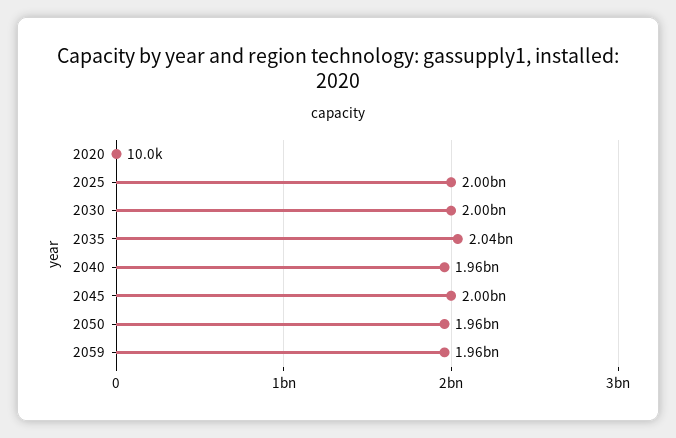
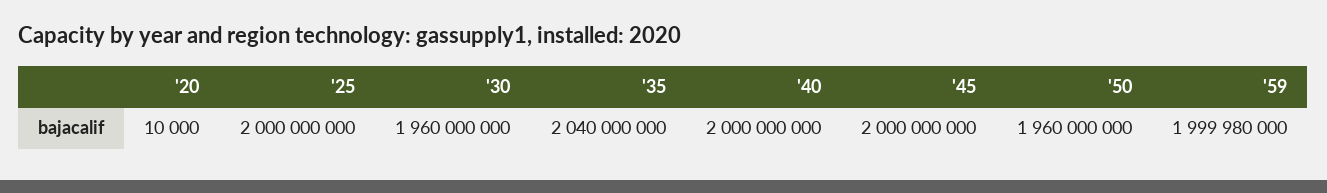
2030: 2000000000 -> 1960000000
2040: 1960000000 -> 2000000000
2059: 1960000000 -> 1999980000

